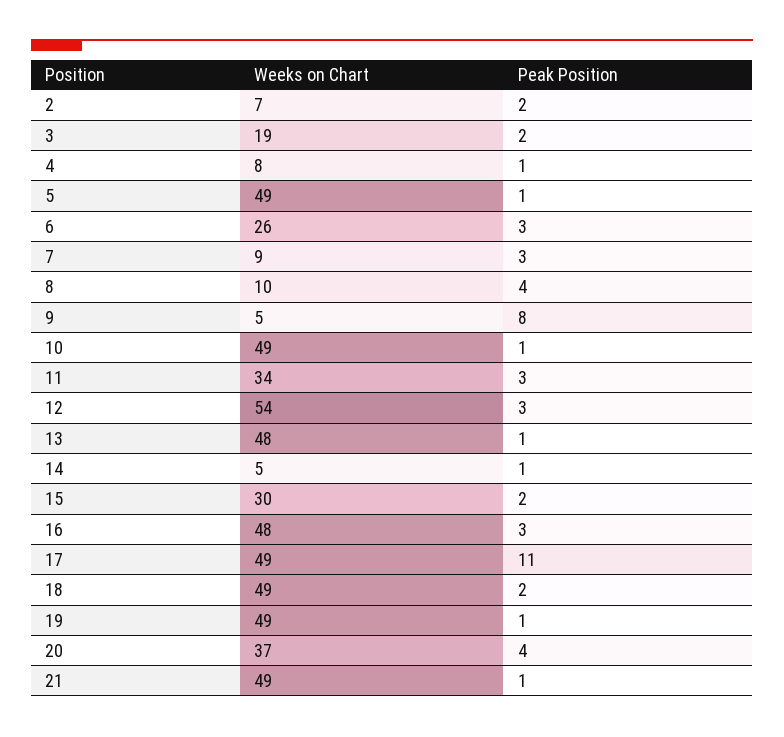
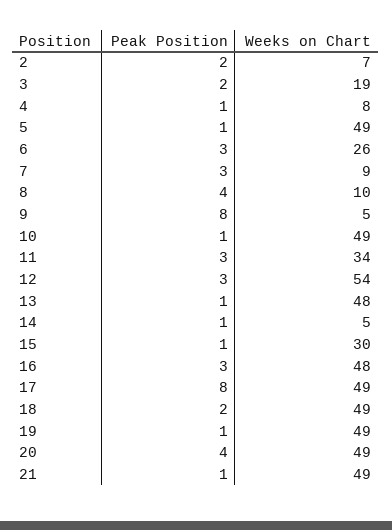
Peak Position, 15: 2 -> 1
Peak Position, 17: 11 -> 8
Weeks on Chart, 20: 37 -> 49

